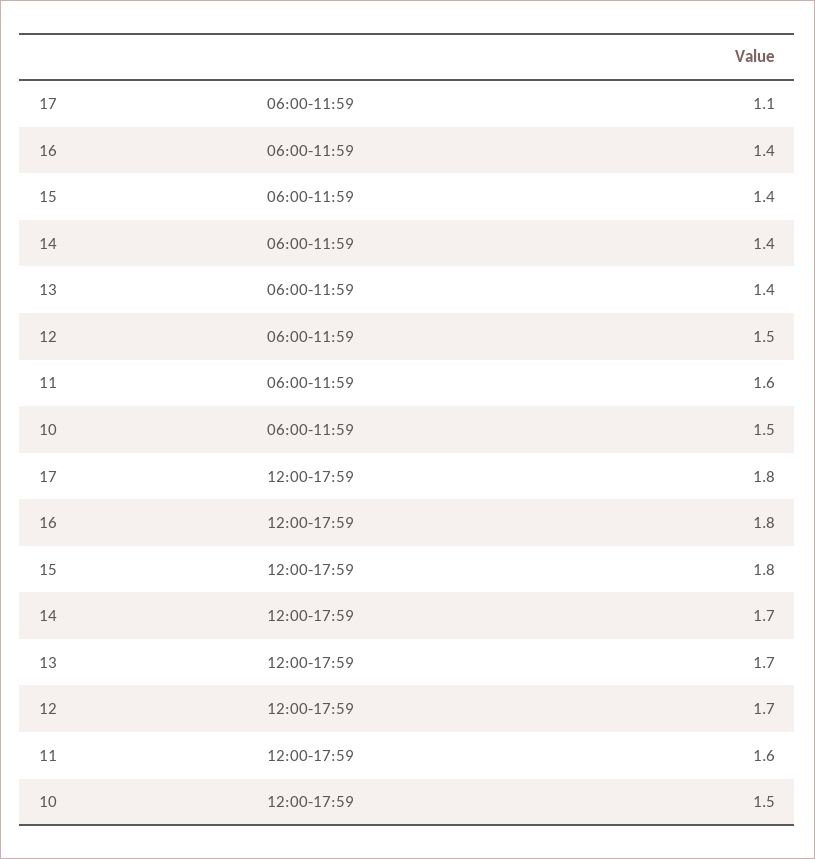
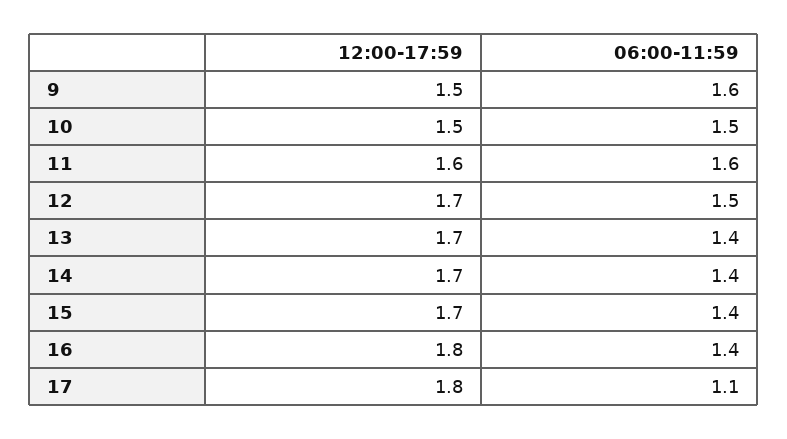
15, 12:00-17:59: 1.8 -> 1.7
9, 12:00-17:59: none -> 1.5
9, 06:00-11:59: none -> 1.6

